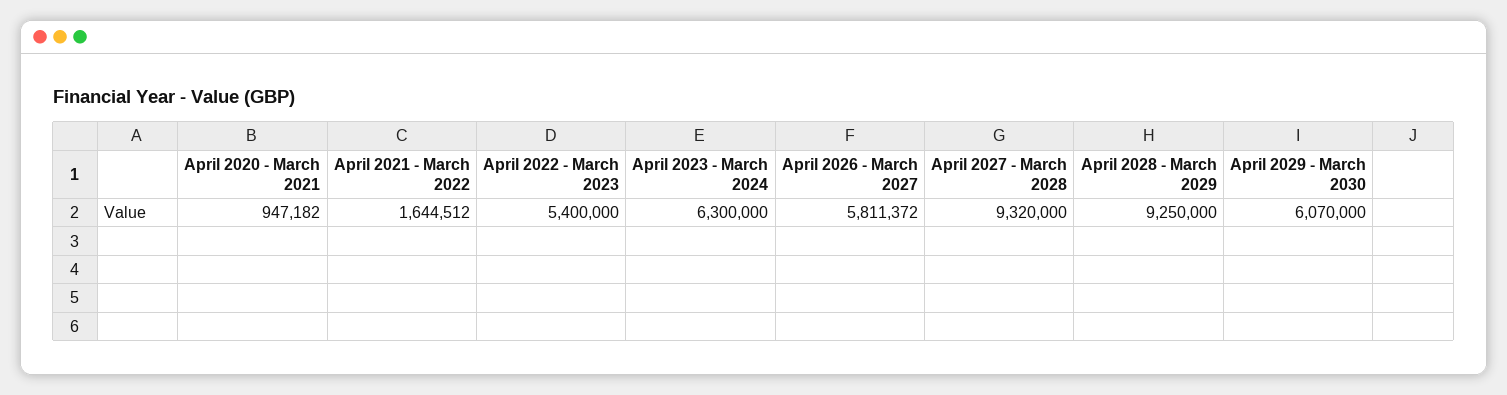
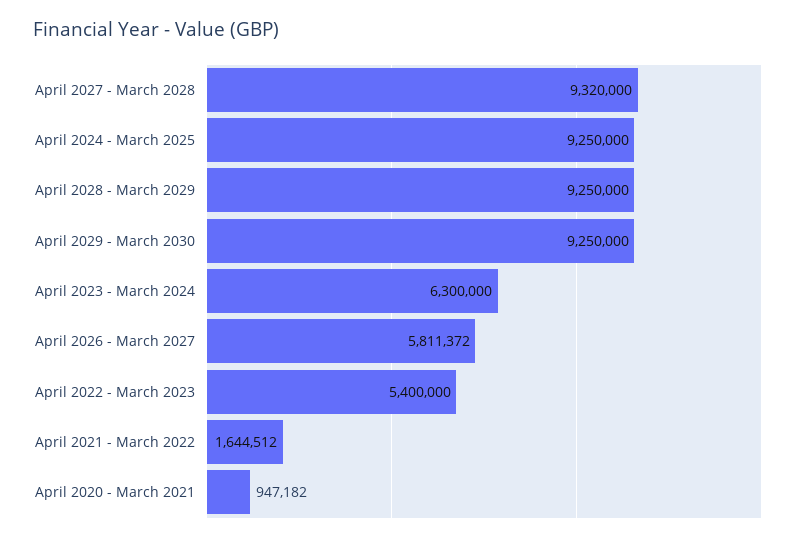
April 2029 - March 2030: 6070000 -> 9250000
April 2024 - March 2025: none -> 9250000

